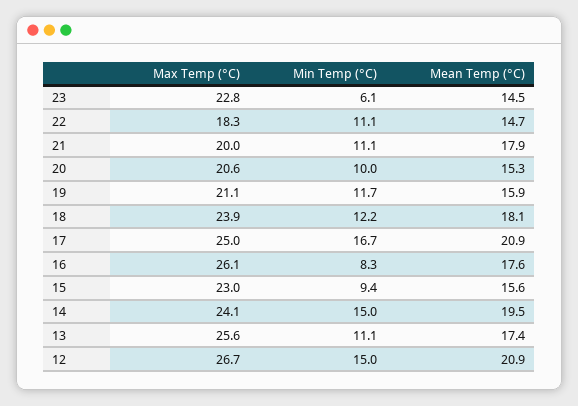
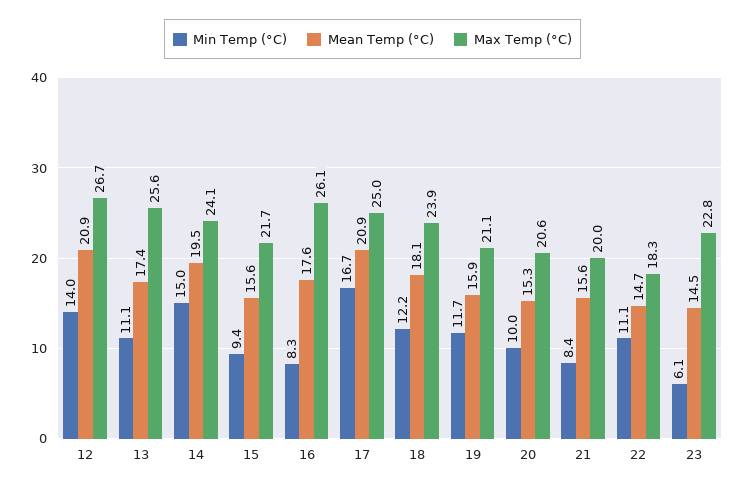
Min Temp (°C), 21: 11.1 -> 8.4
Mean Temp (°C), 21: 17.9 -> 15.6
Max Temp (°C), 15: 23 -> 21.7
Min Temp (°C), 12: 15 -> 14

